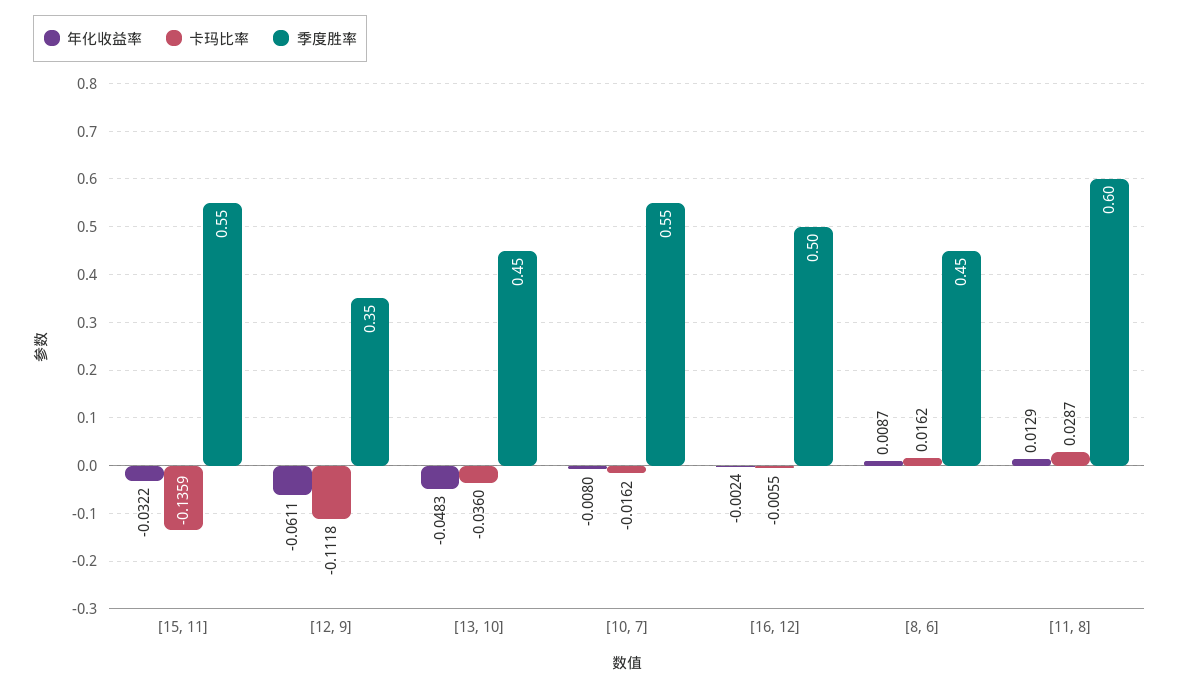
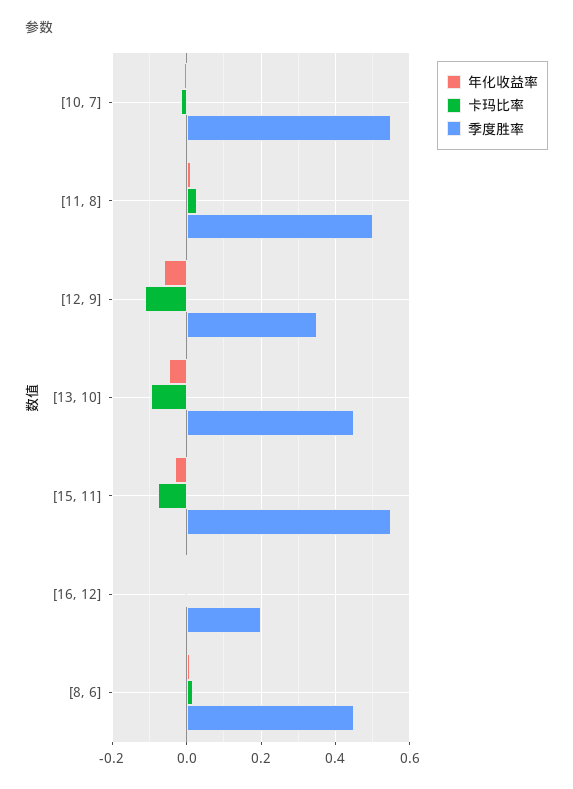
卡玛比率, [15, 11]: -0.1359 -> -0.08
卡玛比率, [13, 10]: -0.036 -> -0.1
季度胜率, [16, 12]: 0.5 -> 0.2
季度胜率, [11, 8]: 0.6 -> 0.5

